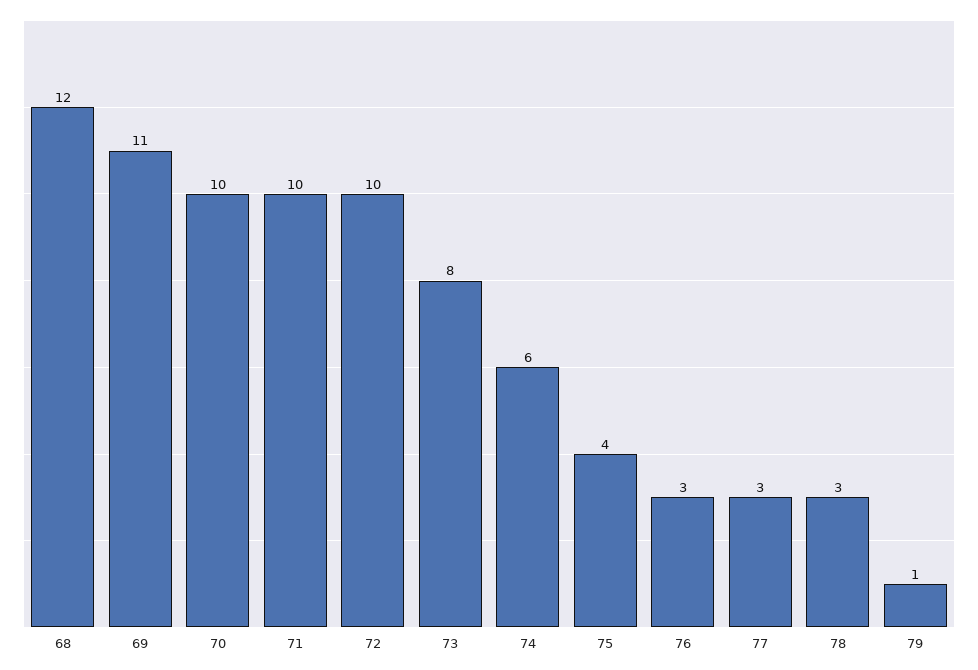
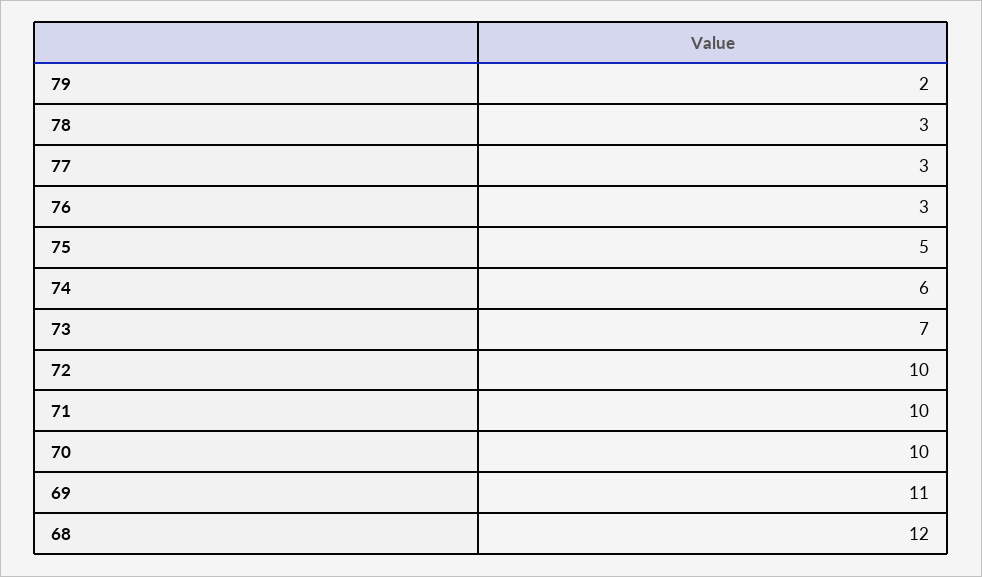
73: 8 -> 7
75: 4 -> 5
79: 1 -> 2

